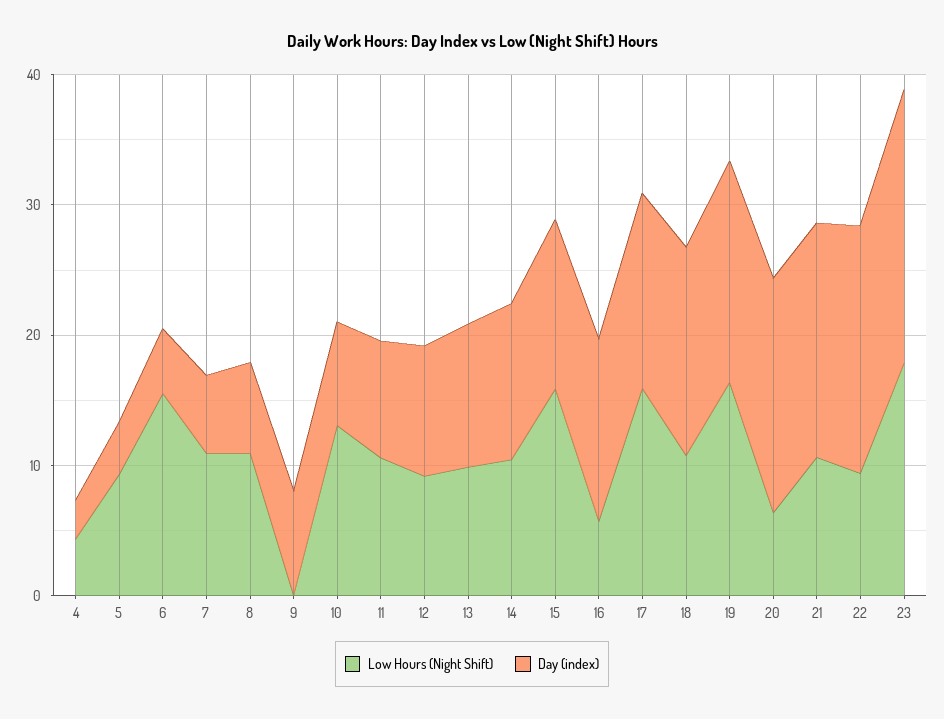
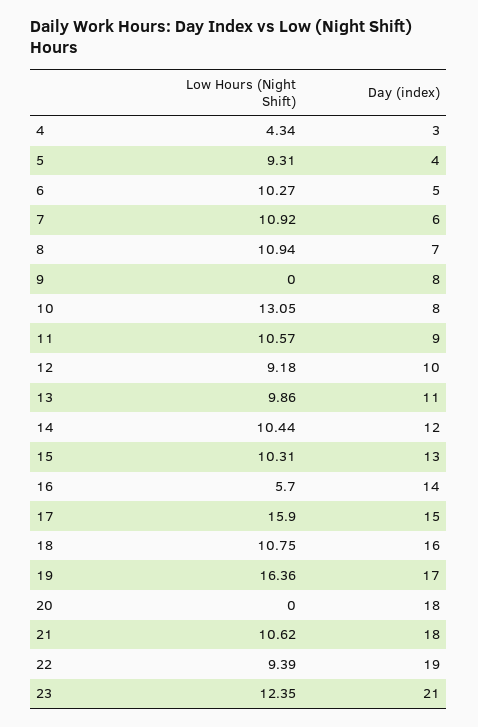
Low Hours (Night Shift), 6: 16 -> 10.27
Low Hours (Night Shift), 15: 16 -> 10.31
Low Hours (Night Shift), 20: 6 -> 0
Low Hours (Night Shift), 23: 18 -> 12.35

